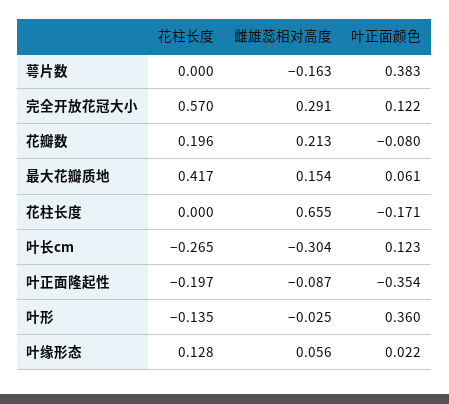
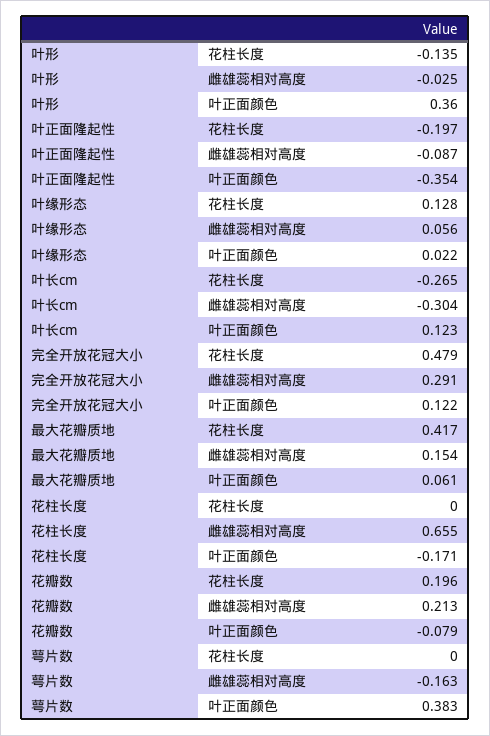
花柱长度, 完全开放花冠大小: 0.57 -> 0.479
叶正面颜色, 花瓣数: -0.08 -> -0.079

